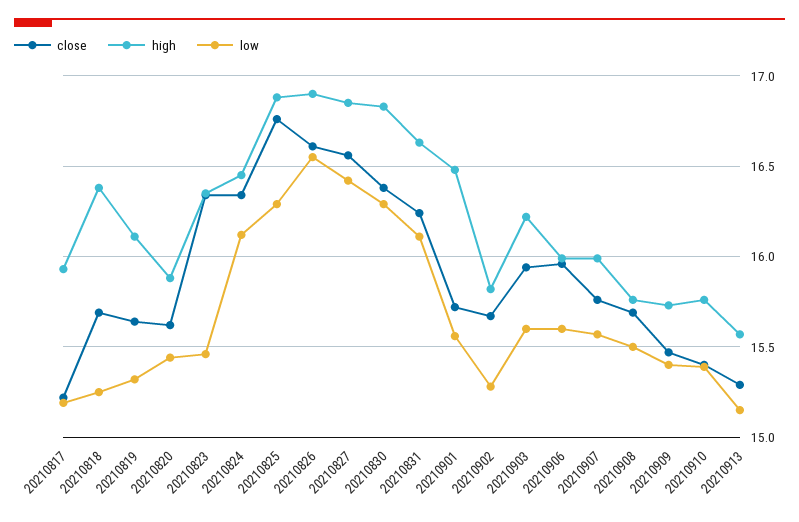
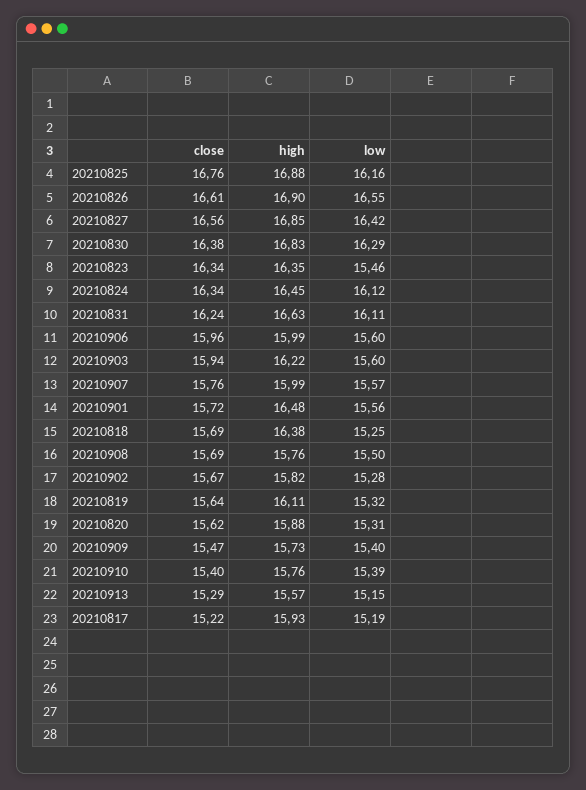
low, 20210820: 15.45 -> 15.31
low, 20210825: 16.3 -> 16.16

